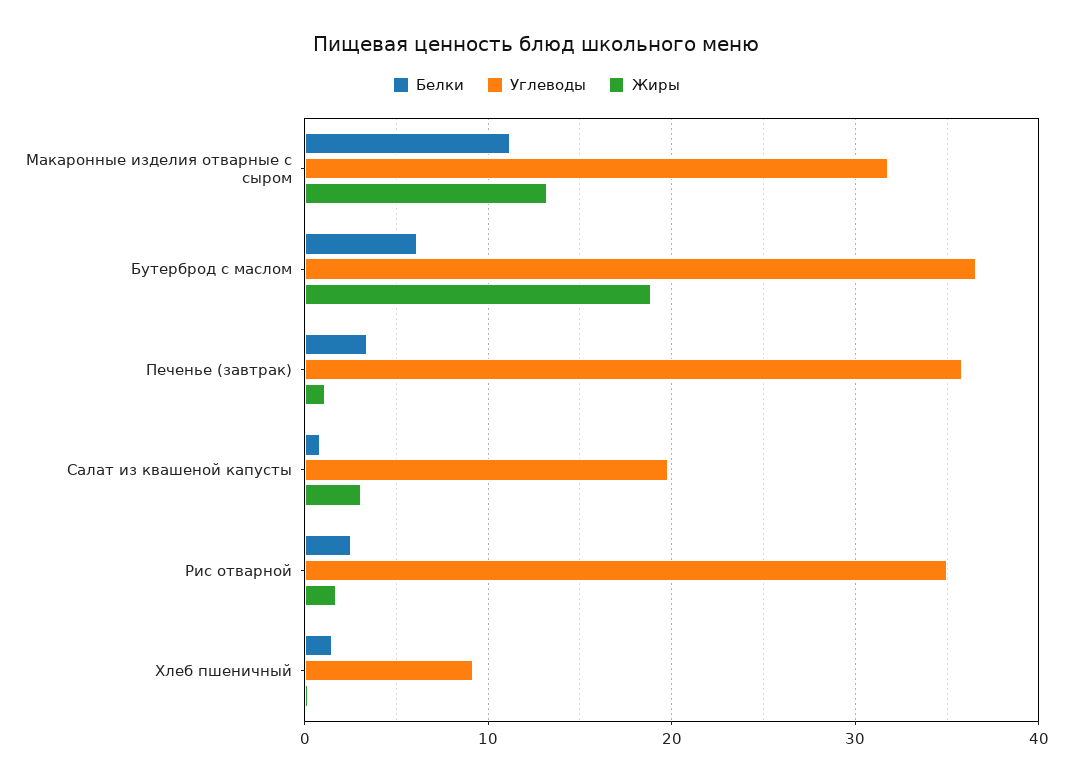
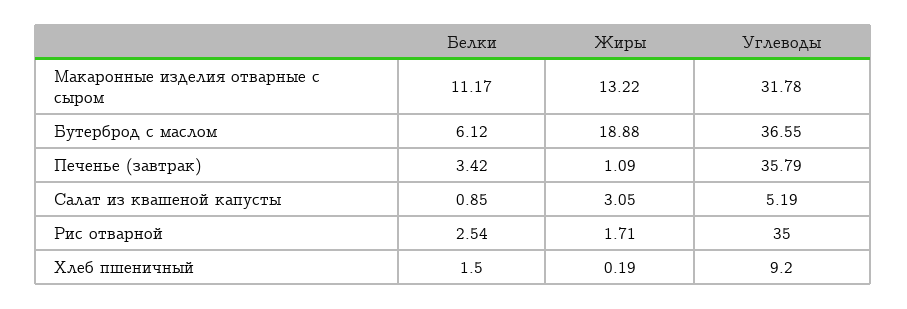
Углеводы, Салат из квашеной капусты: 20 -> 5.19

